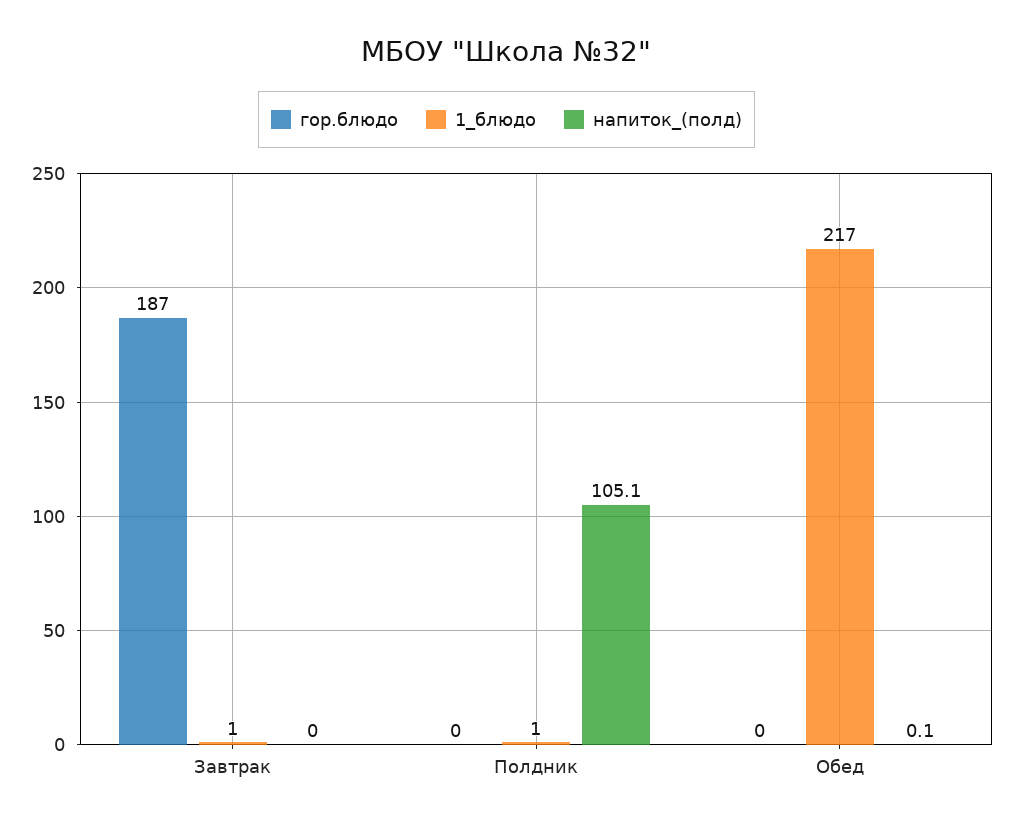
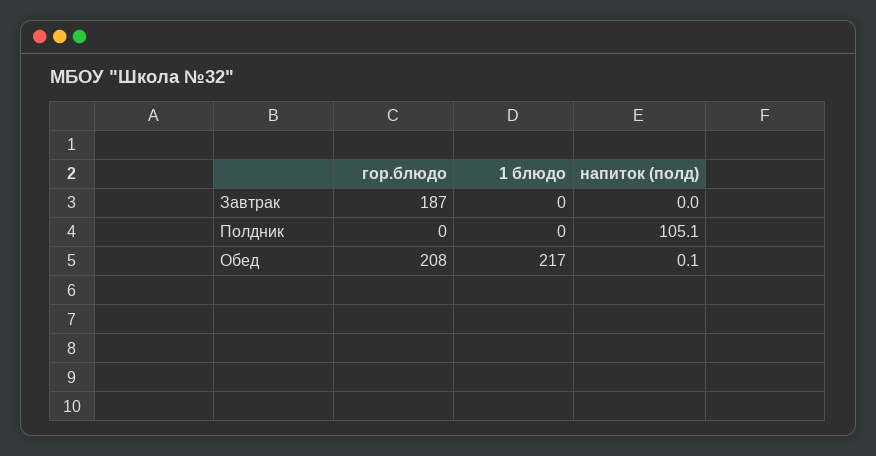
1_блюдо, Завтрак: 1 -> 0
1_блюдо, Полдник: 1 -> 0
гор.блюдо, Обед: 0 -> 208

